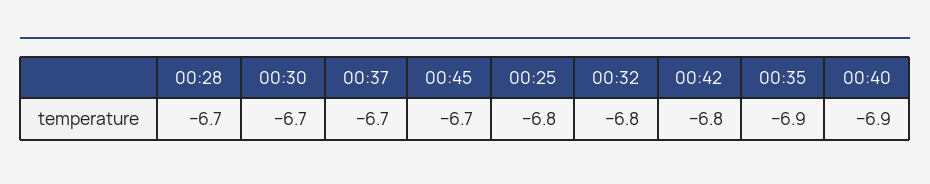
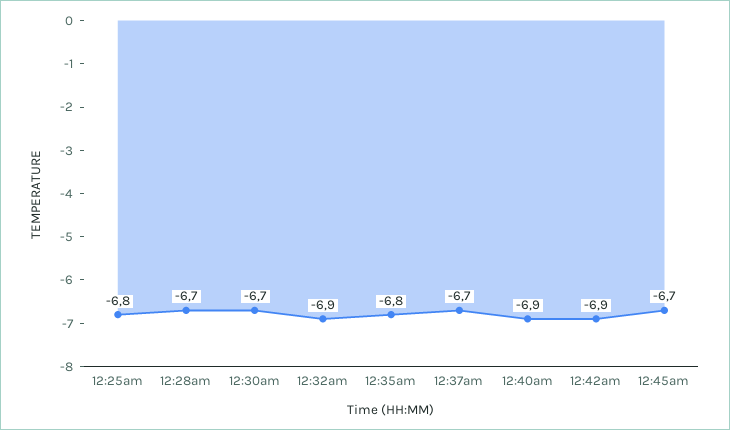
00:32: -6.8 -> -6.9
00:42: -6.8 -> -6.9
00:35: -6.9 -> -6.8

